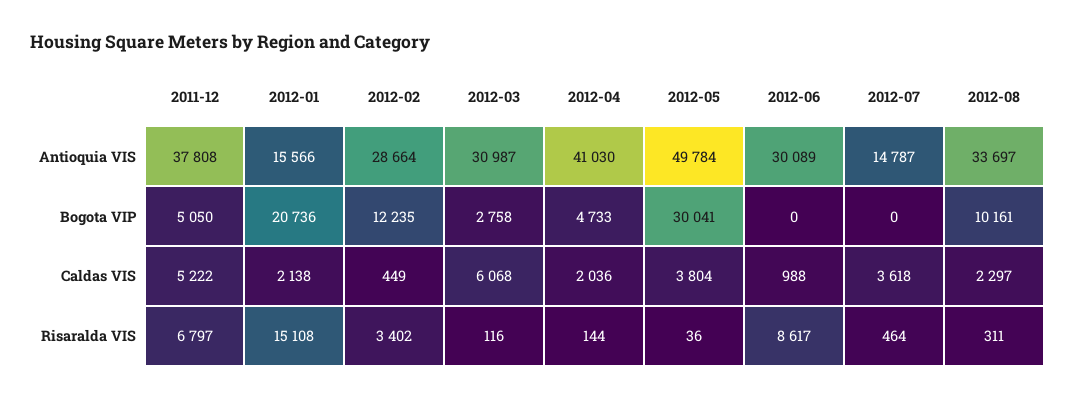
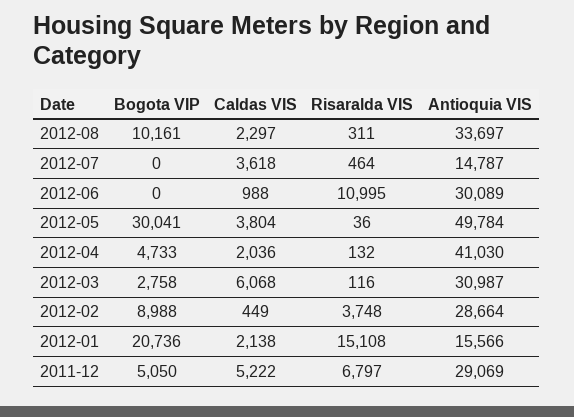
2011-12, Antioquia VIS: 37808 -> 29069
2012-02, Bogota VIP: 12235 -> 8988
2012-02, Risaralda VIS: 3402 -> 3748
2012-04, Risaralda VIS: 144 -> 132
2012-06, Risaralda VIS: 8617 -> 10995

